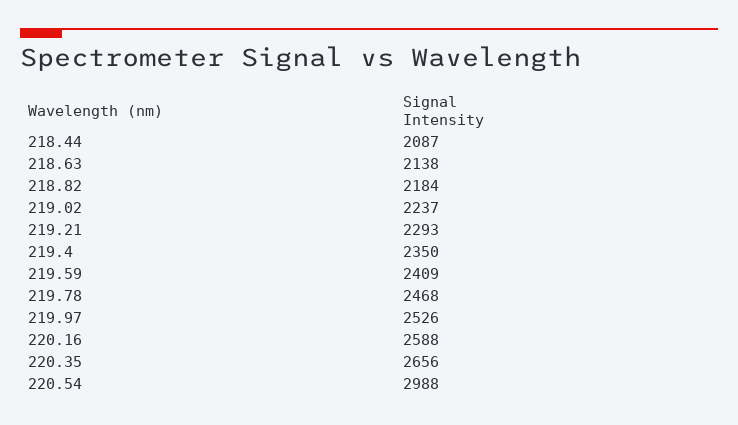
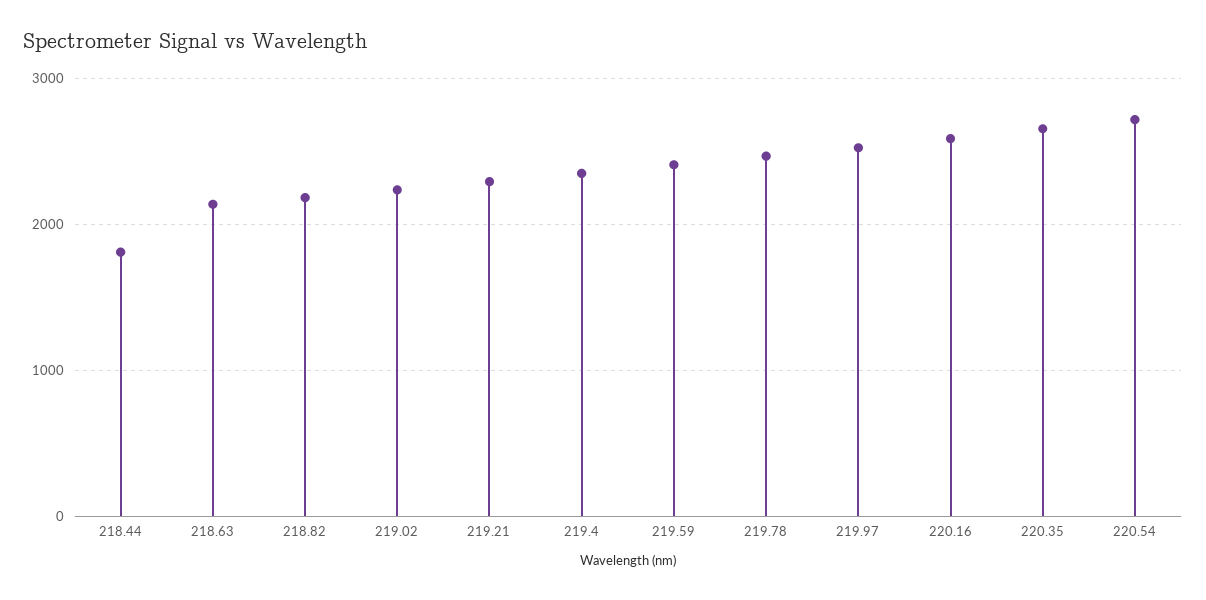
218.44: 2087 -> 1800
220.54: 2988 -> 2700

